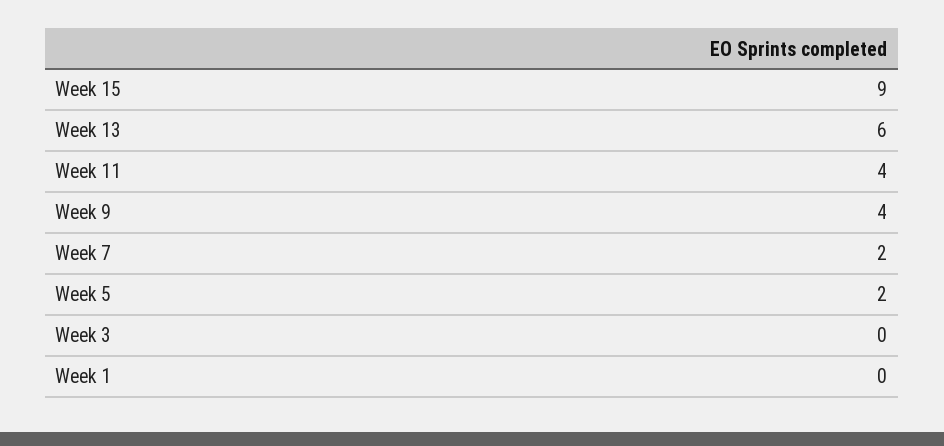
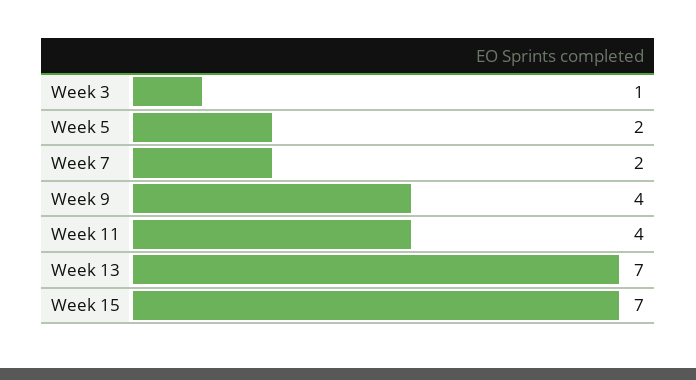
Week 15: 9 -> 7
Week 13: 6 -> 7
Week 3: 0 -> 1
Week 1: 0 -> none

